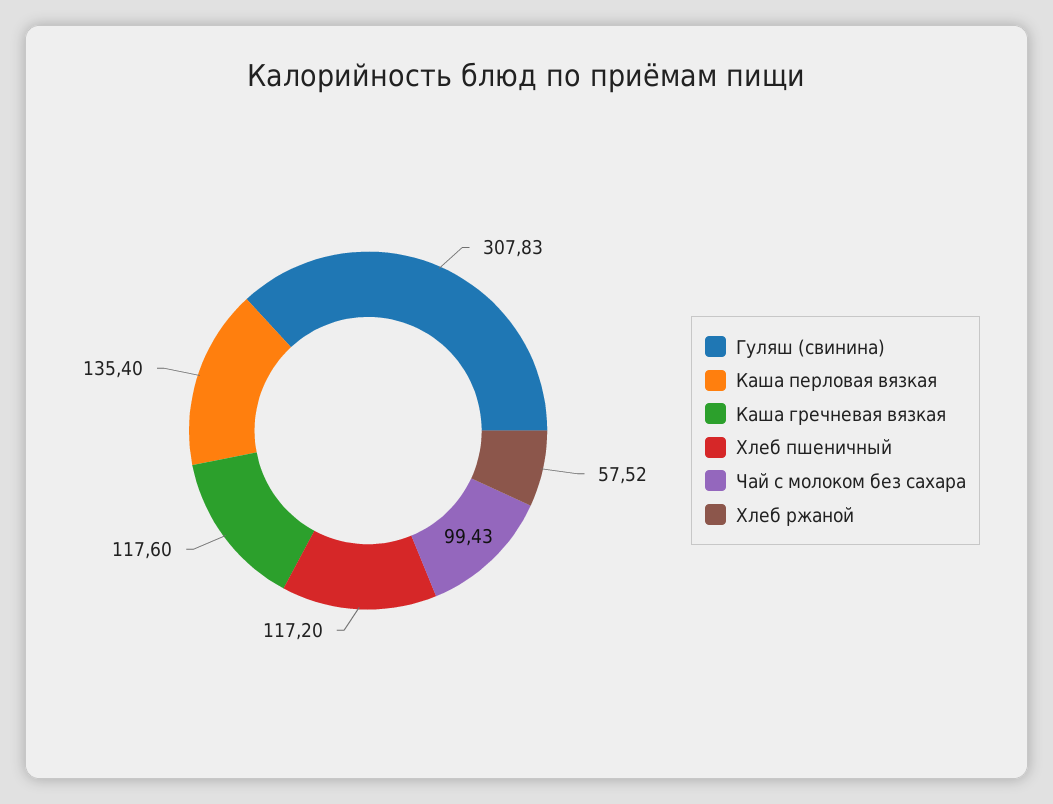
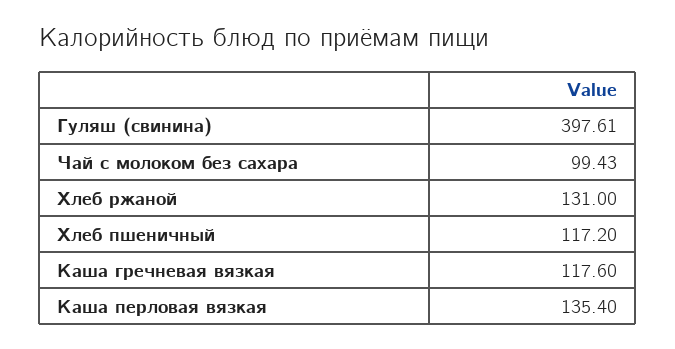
Гуляш (свинина): 307.83 -> 397.61
Хлеб ржаной: 57.52 -> 131

